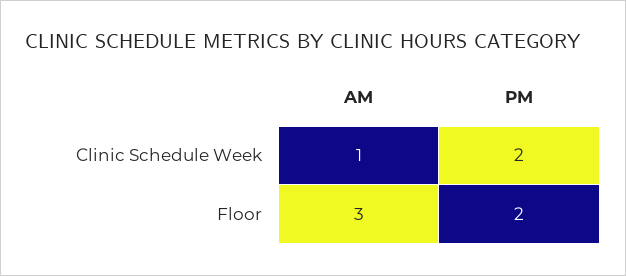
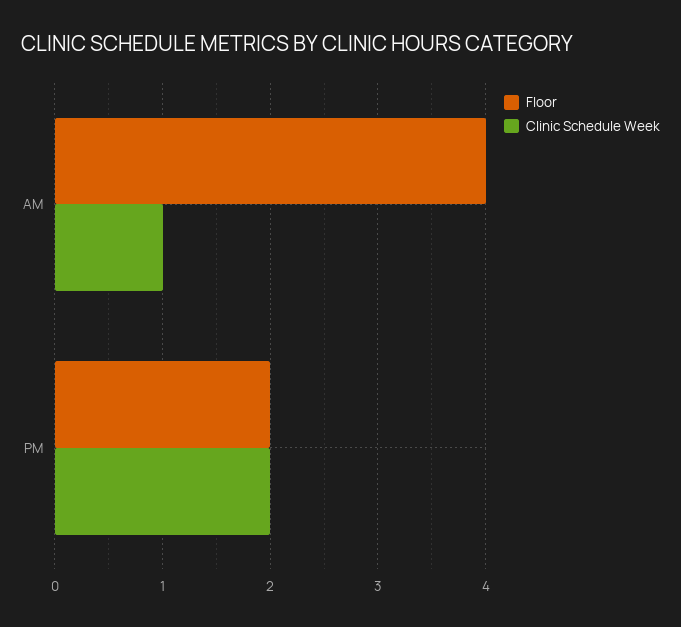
Floor, AM: 3 -> 4

